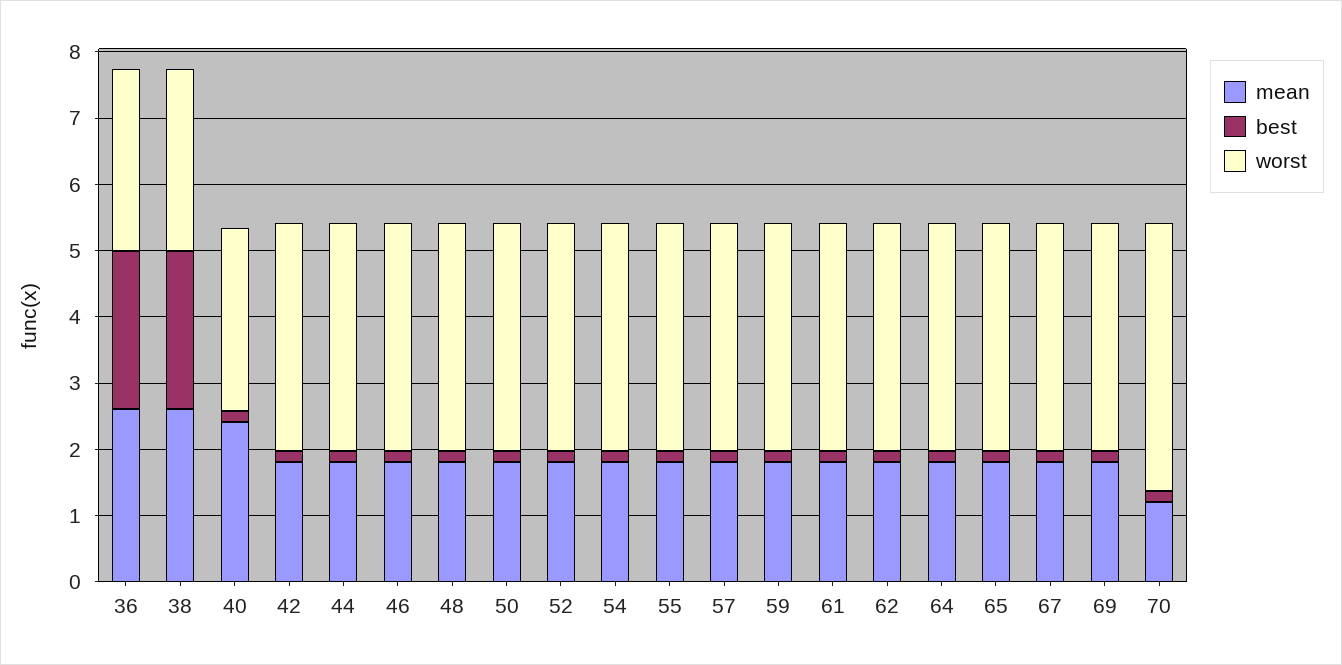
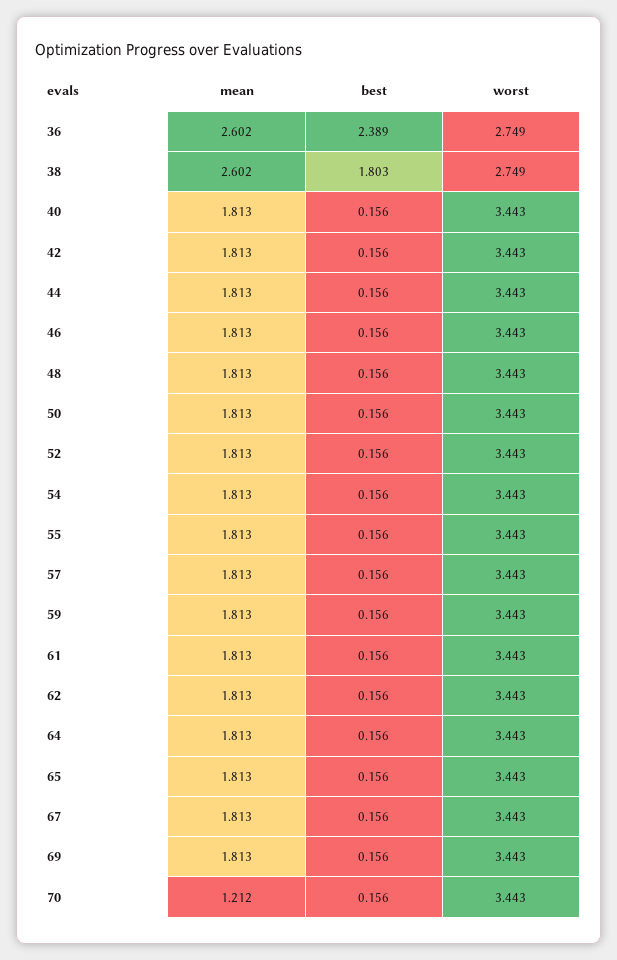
best, 38: 2.4 -> 1.803
mean, 40: 2.4 -> 1.813
worst, 40: 2.8 -> 3.443
worst, 70: 4 -> 3.443

